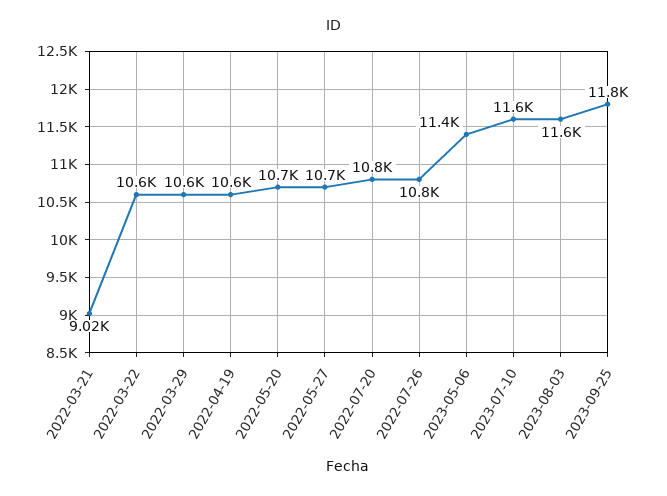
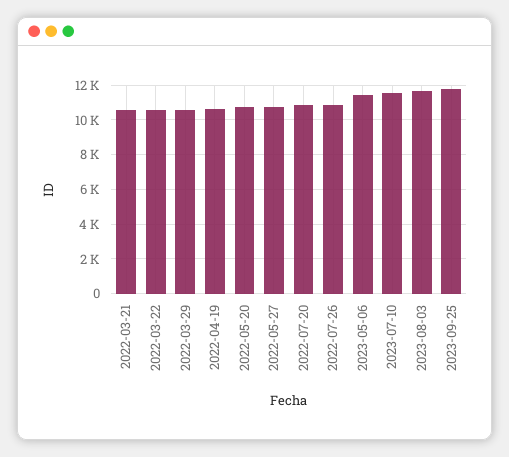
2022-03-21: 9020 -> 10500

